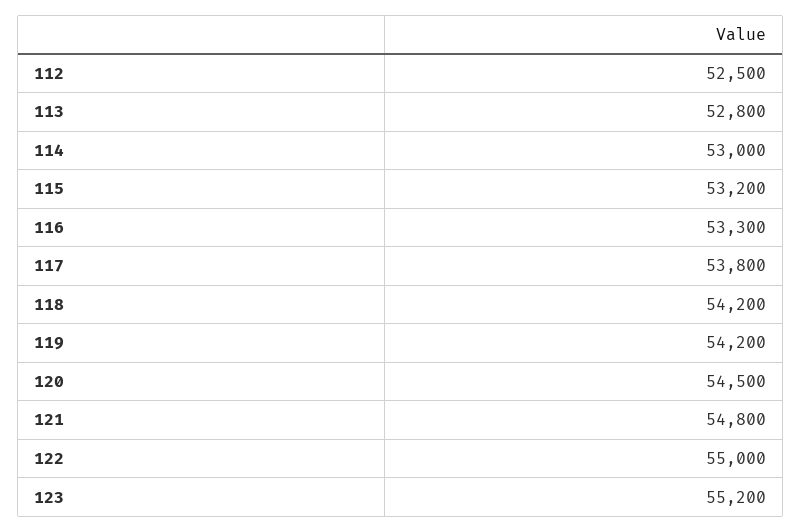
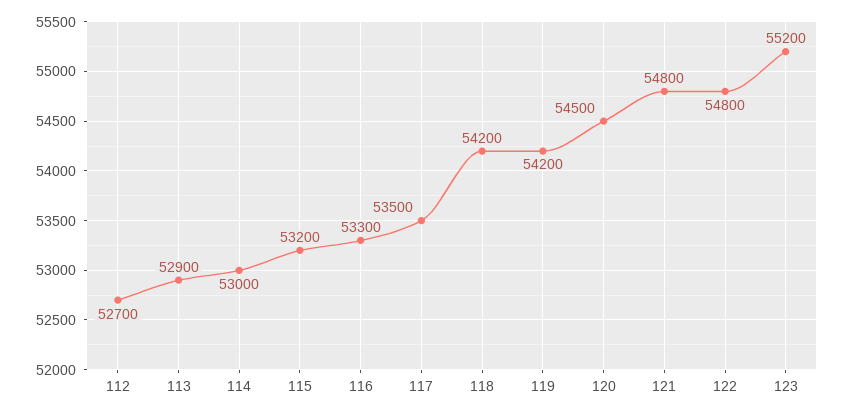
112: 52500 -> 52700
113: 52800 -> 52900
117: 53800 -> 53500
122: 55000 -> 54800

